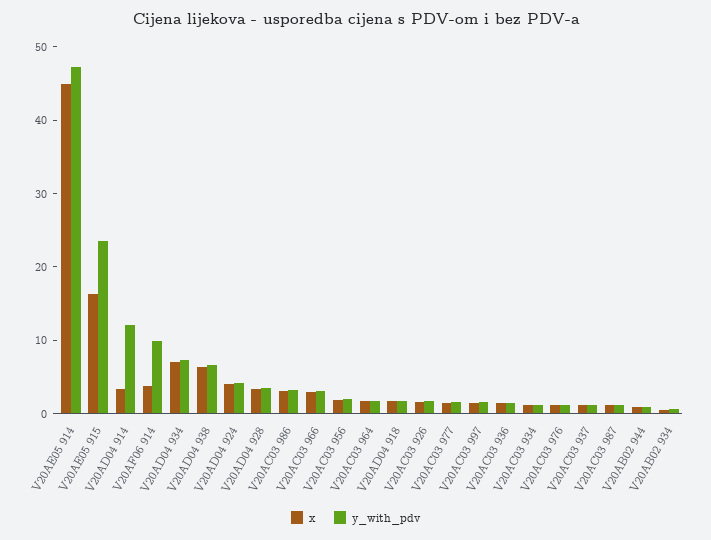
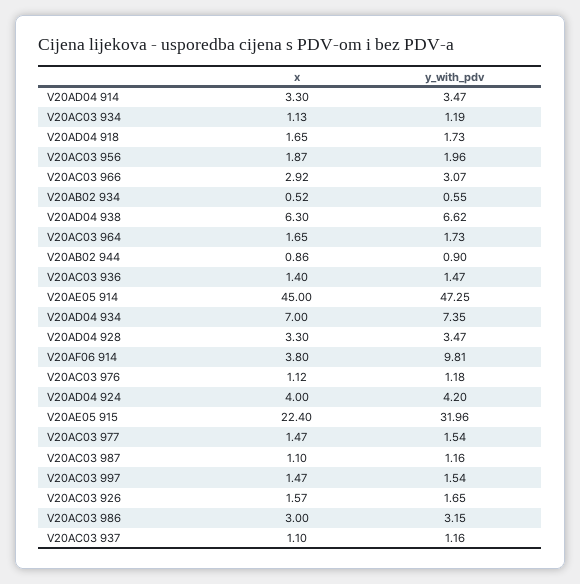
x, V20AE05 915: 16 -> 22.4
y_with_pdv, V20AE05 915: 24 -> 31.96
y_with_pdv, V20AD04 914: 12 -> 3.47

